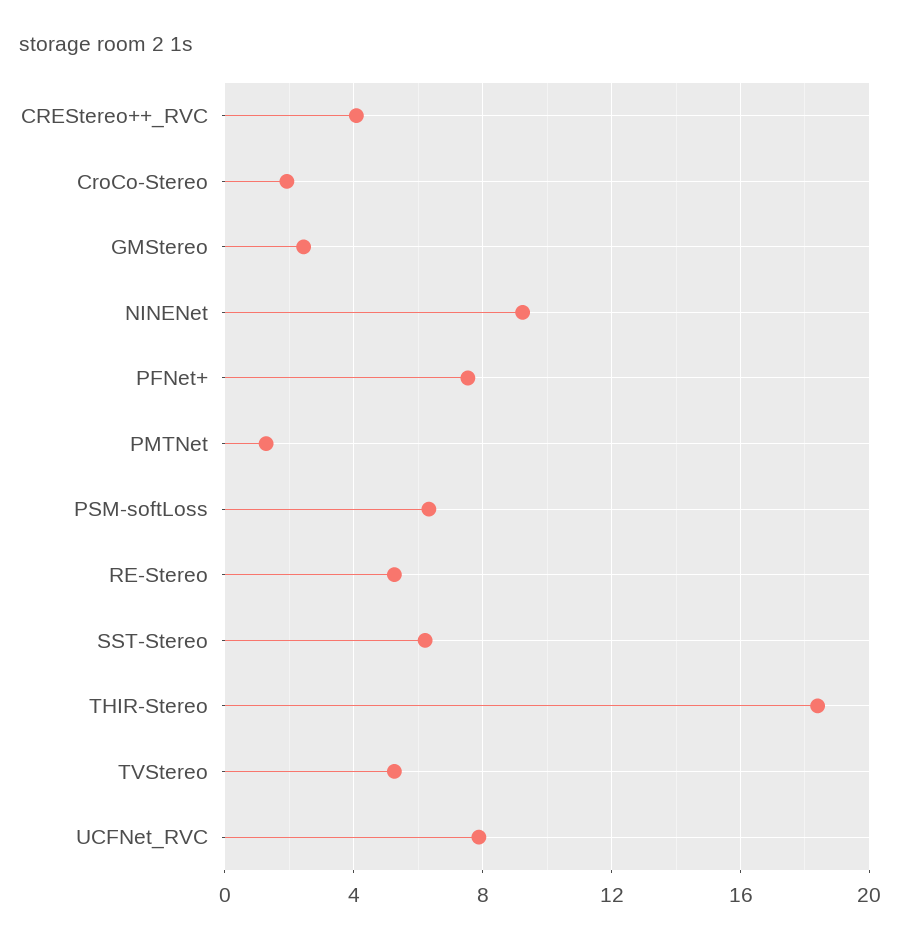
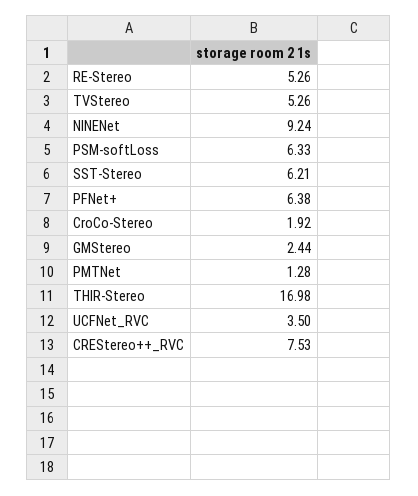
CREStereo++_RVC: 4 -> 7.53
PFNet+: 7.5 -> 6.38
THIR-Stereo: 18.5 -> 16.98
UCFNet_RVC: 8 -> 3.5

